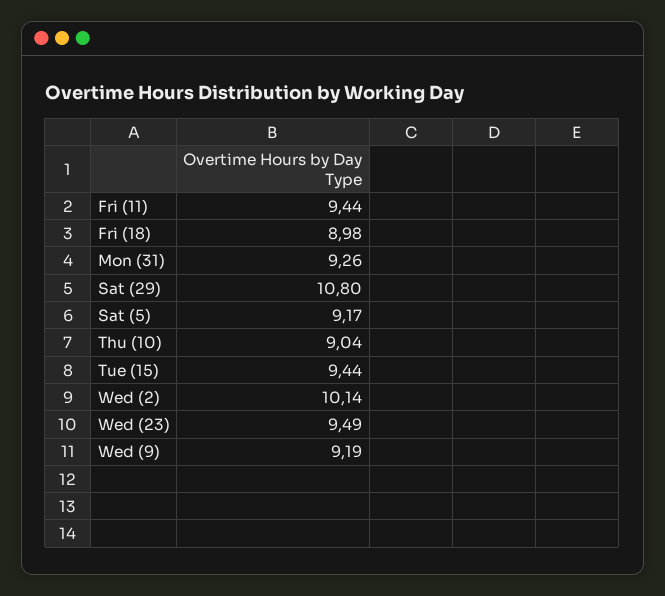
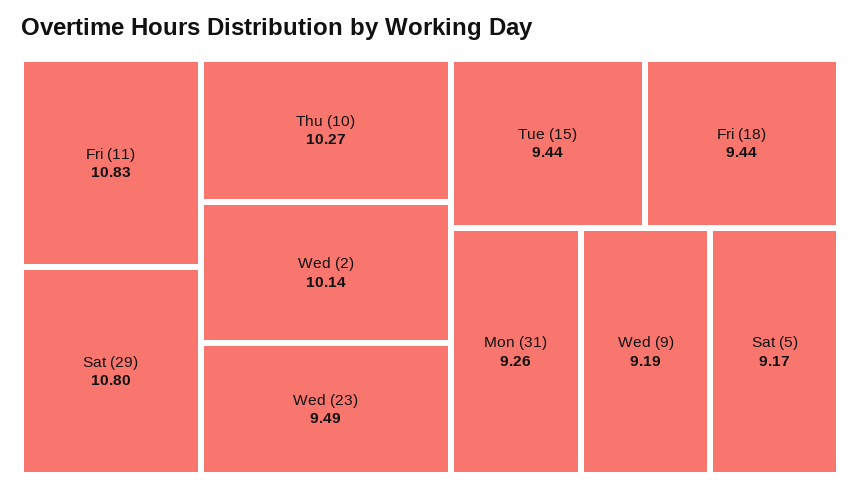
Fri (11): 9.44 -> 10.83
Fri (18): 8.98 -> 9.44
Thu (10): 9.04 -> 10.27

